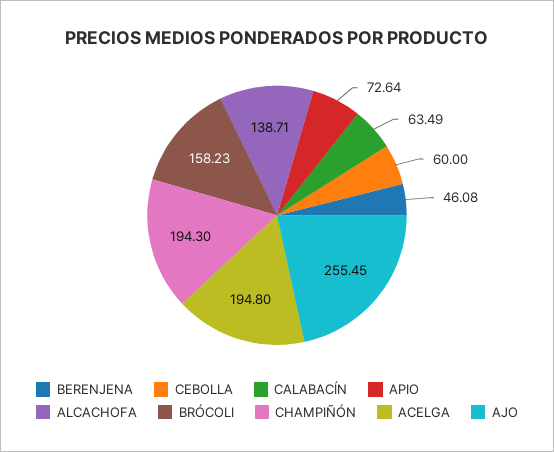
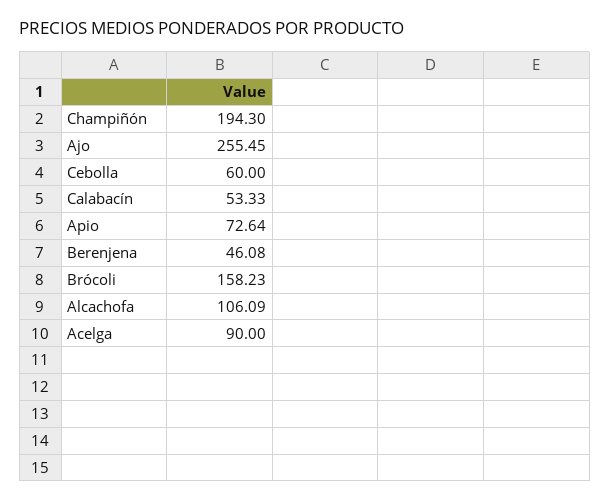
CALABACÍN: 63.49 -> 53.33
ALCACHOFA: 138.71 -> 106.09
ACELGA: 194.8 -> 90

